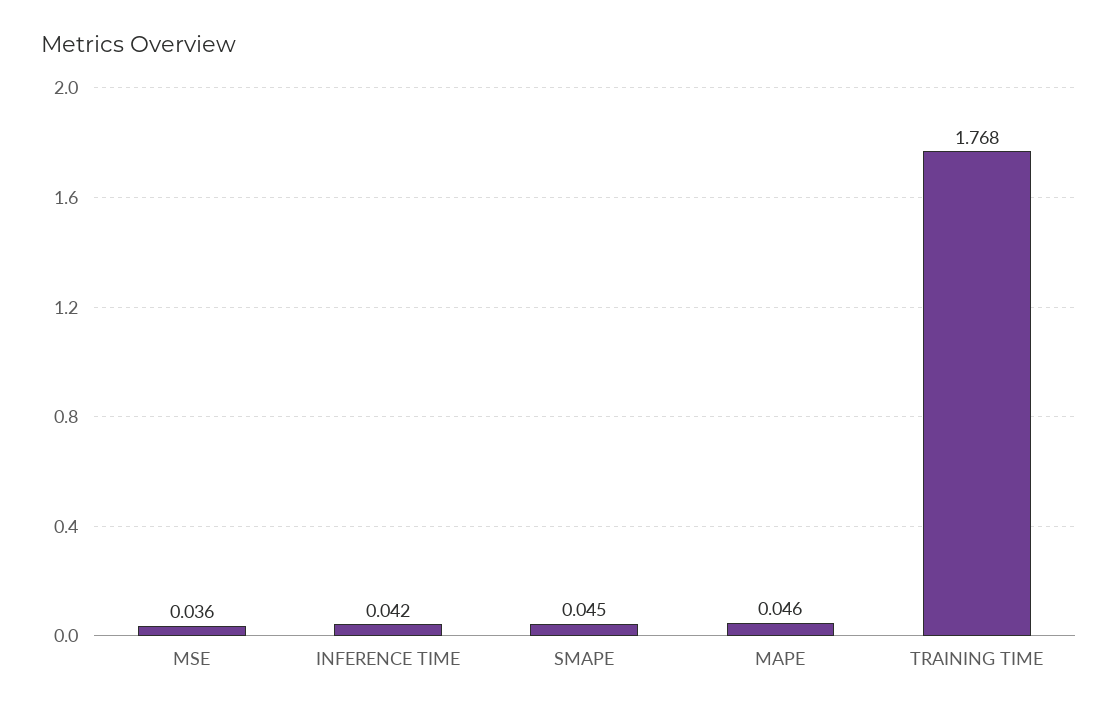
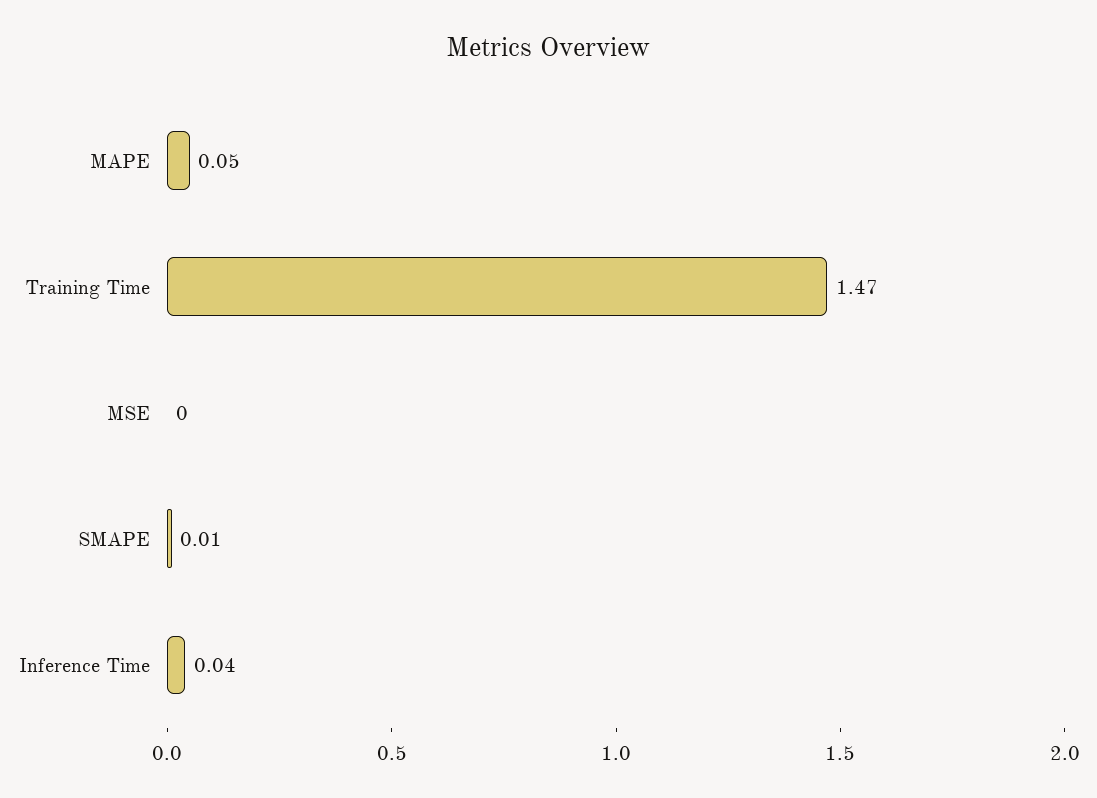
MSE: 0.036 -> 0
SMAPE: 0.045 -> 0.01
TRAINING TIME: 1.768 -> 1.47

